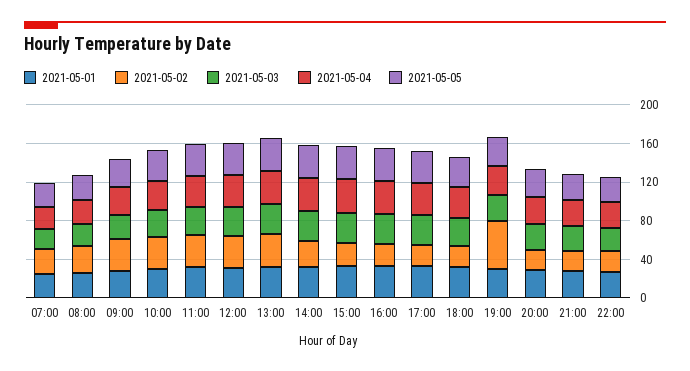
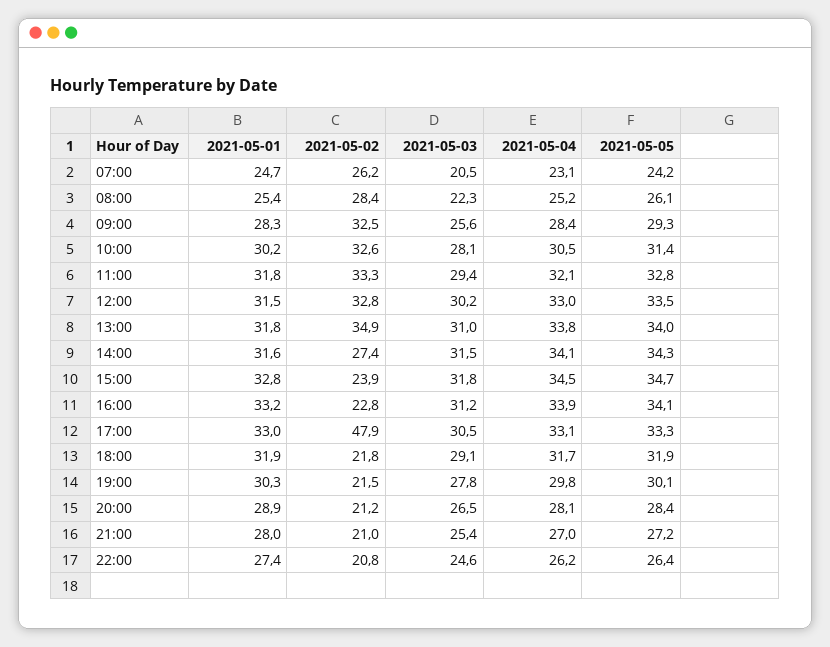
2021-05-02, 17:00: 20 -> 47.9
2021-05-02, 19:00: 50 -> 21.5

